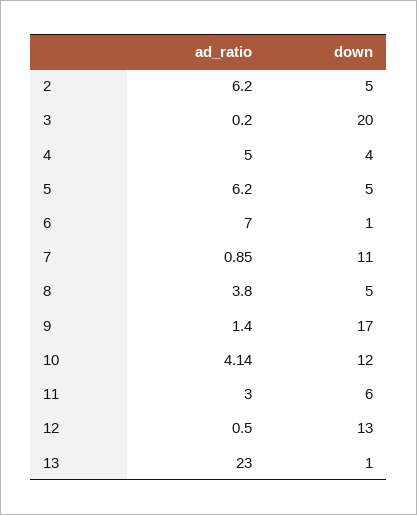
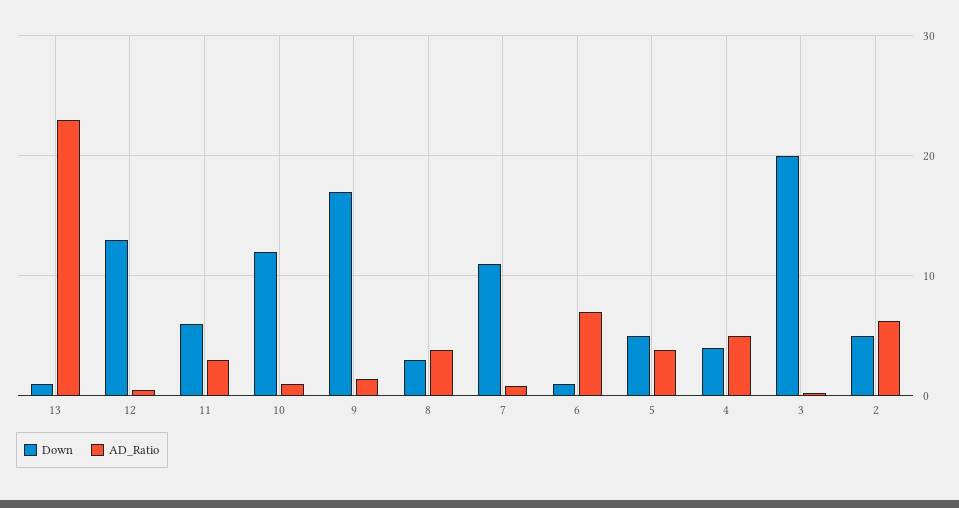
ad_ratio, 5: 6.2 -> 4
down, 8: 5 -> 3
ad_ratio, 10: 4.14 -> 1

